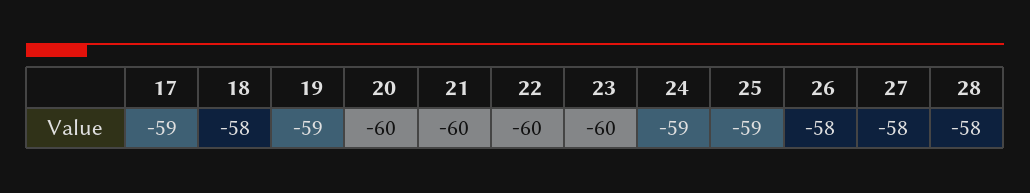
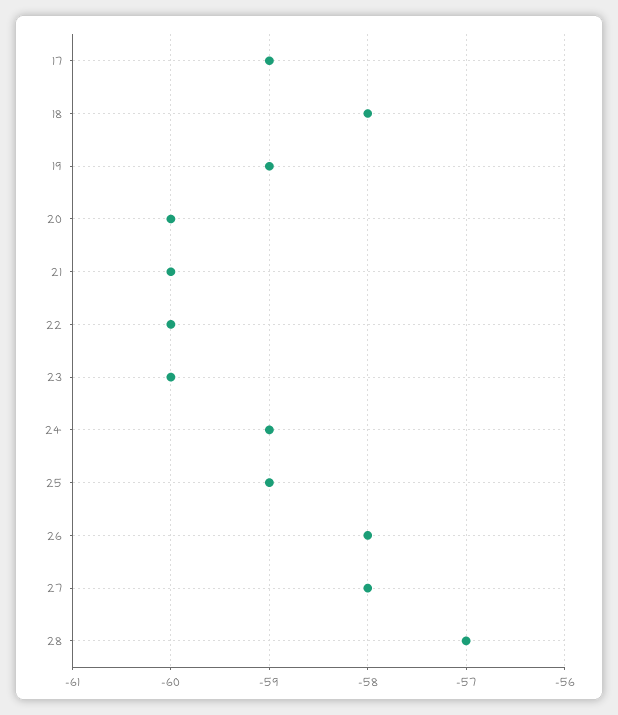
28: -58 -> -57

